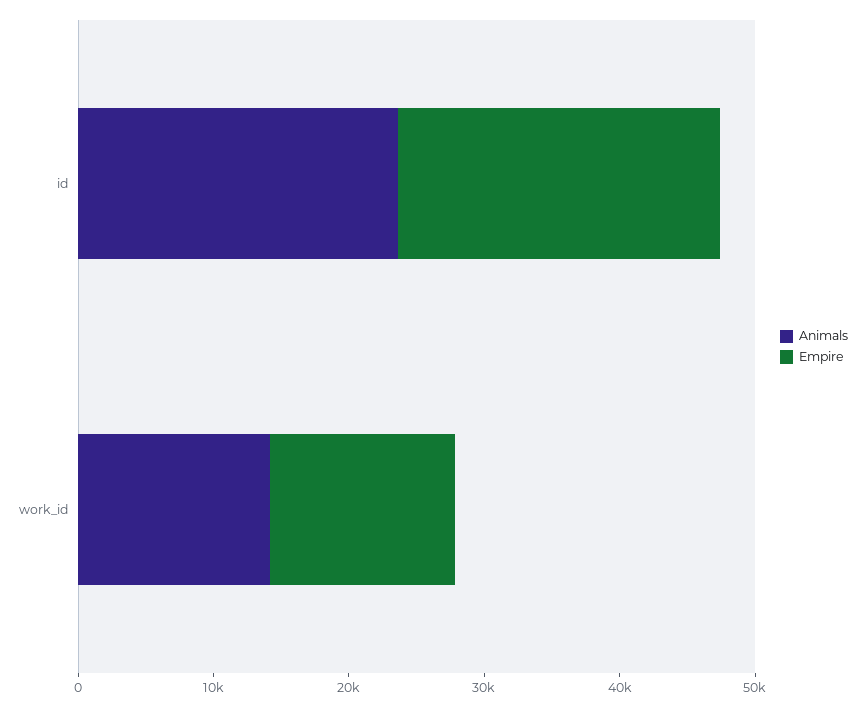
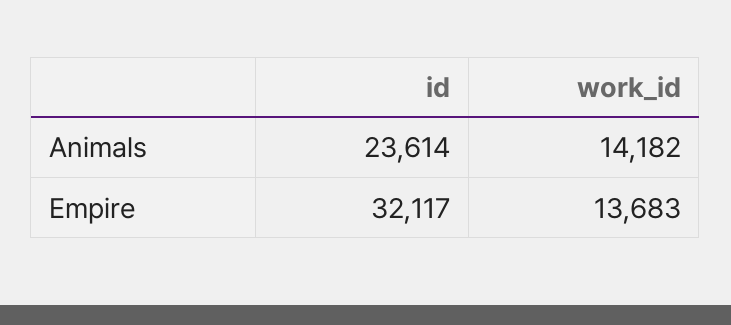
Empire, id: 24000 -> 32117

